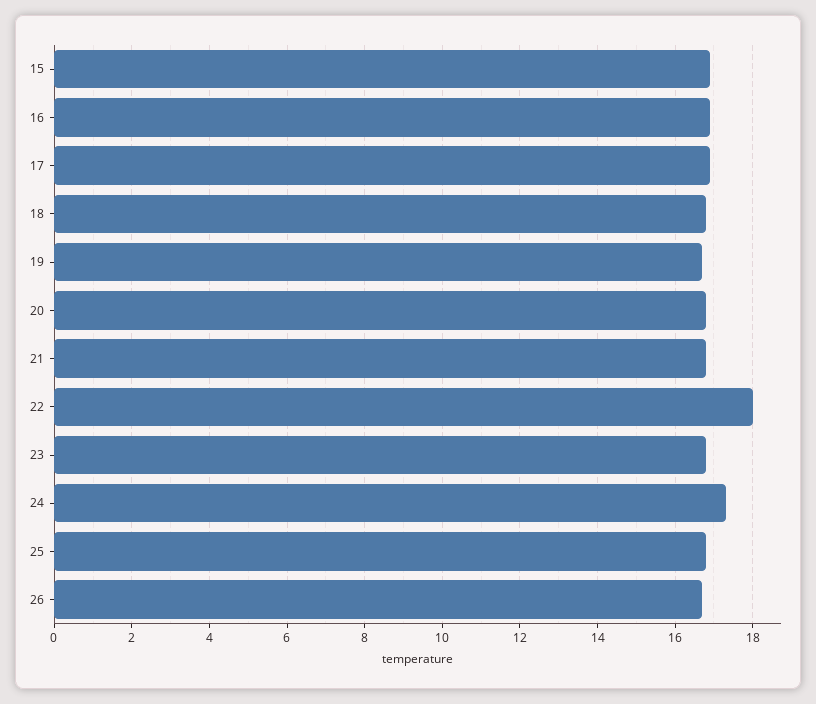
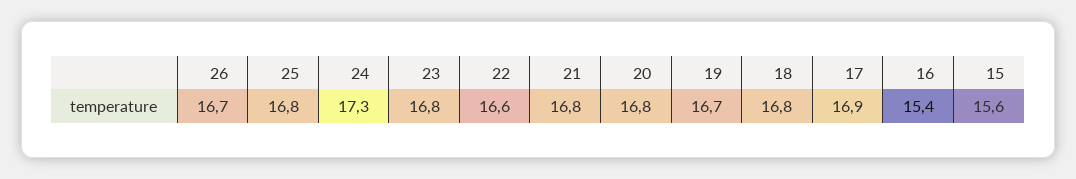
15: 17 -> 15.6
16: 17 -> 15.4
22: 18 -> 16.6

